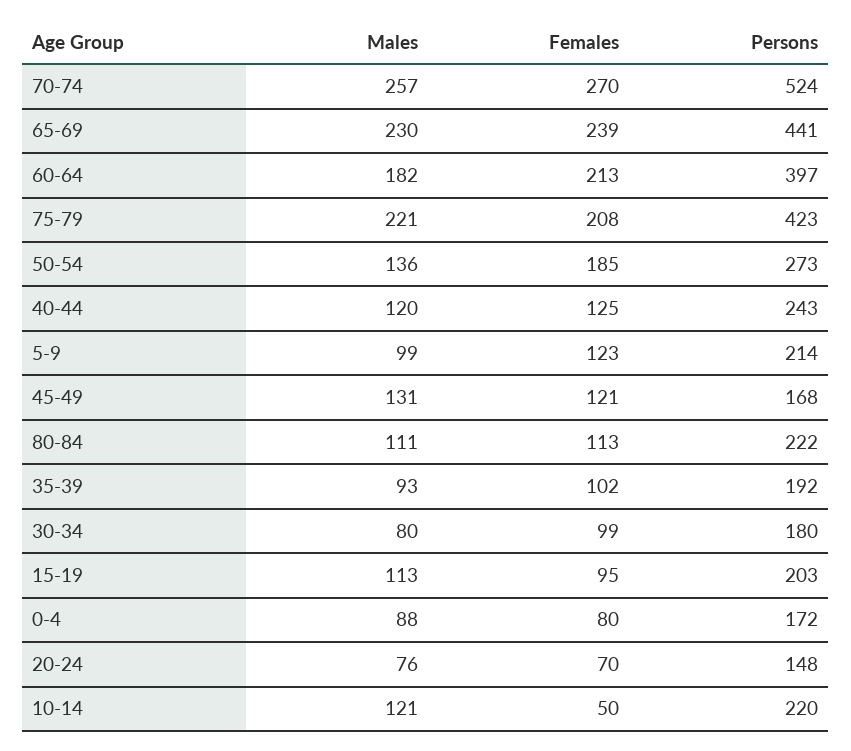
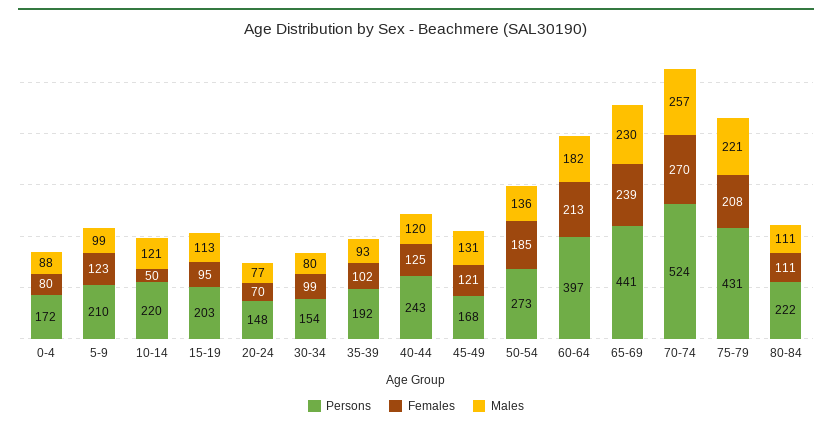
Persons, 75-79: 423 -> 431
Persons, 5-9: 214 -> 210
Females, 80-84: 113 -> 111
Persons, 30-34: 180 -> 154
Males, 20-24: 76 -> 77

